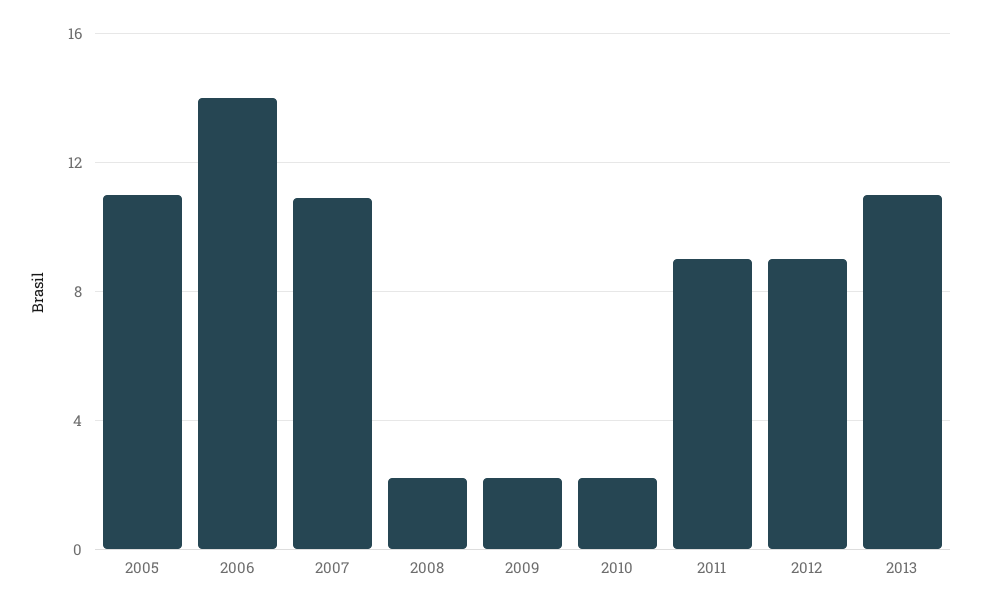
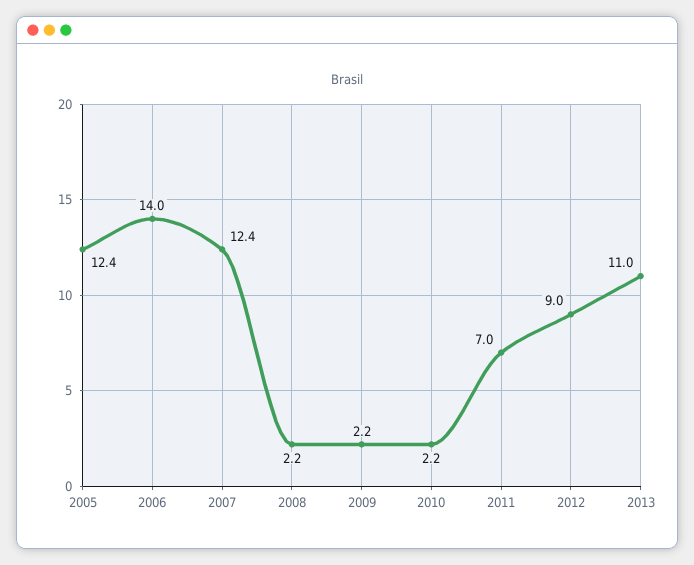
2005: 11 -> 12.4
2007: 11 -> 12.4
2011: 9 -> 7

